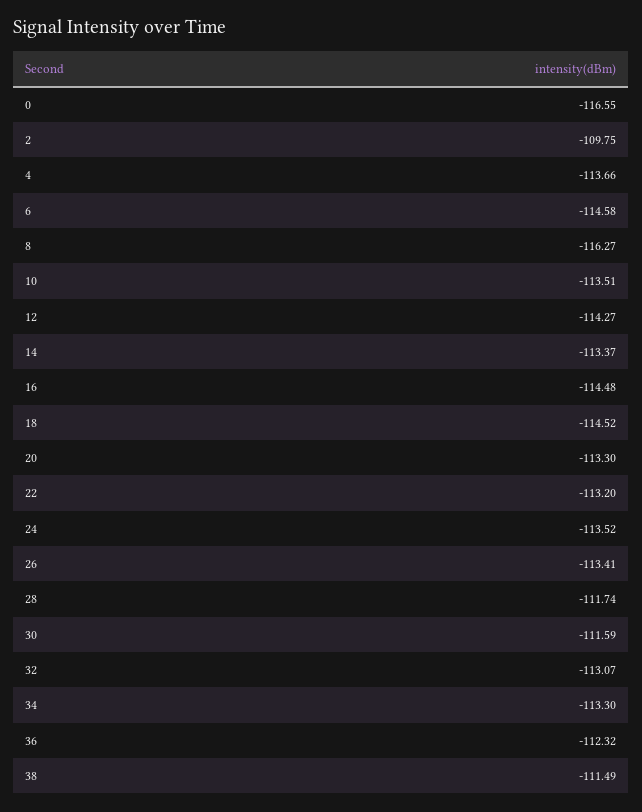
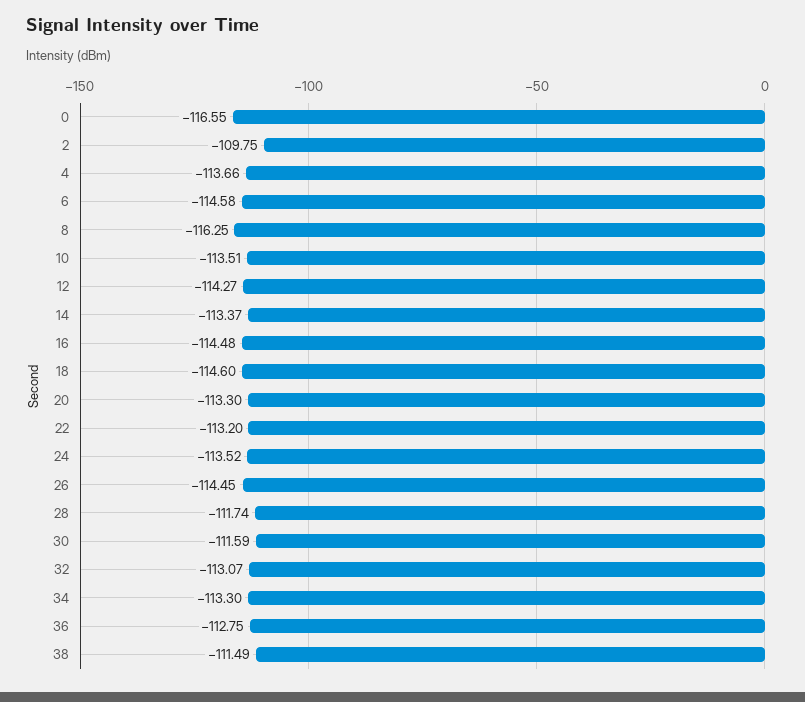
8: -116.27 -> -116.25
18: -114.52 -> -114.6
26: -113.41 -> -114.45
36: -112.32 -> -112.75

